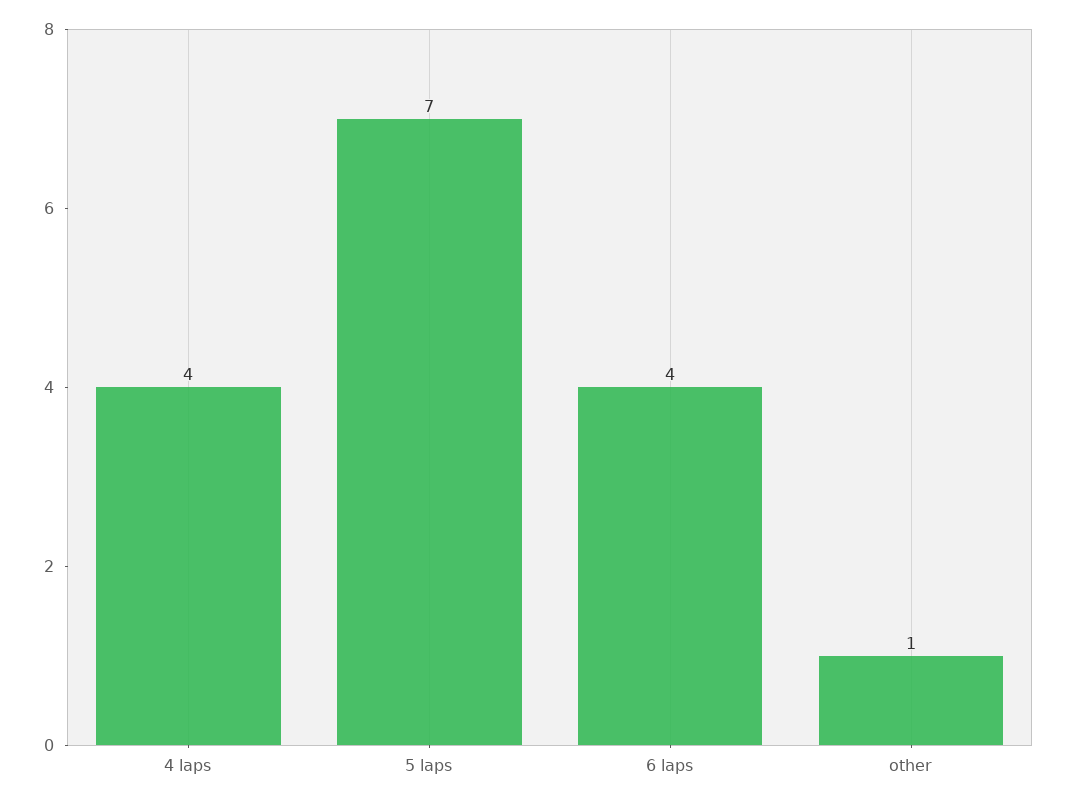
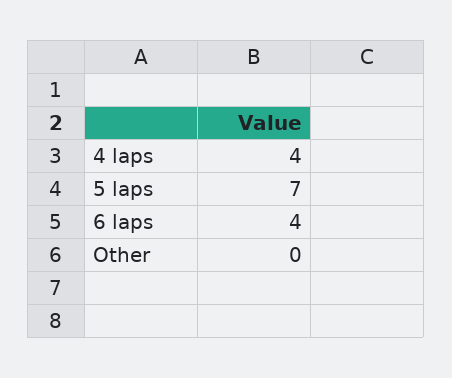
other: 1 -> 0

